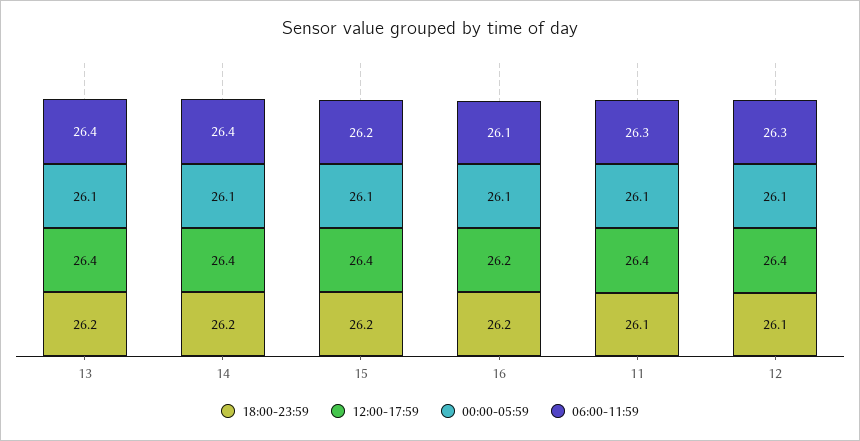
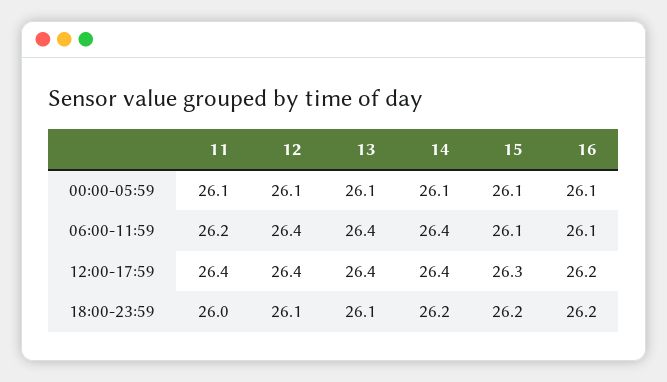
18:00-23:59, 13: 26.2 -> 26.1
12:00-17:59, 15: 26.4 -> 26.3
06:00-11:59, 15: 26.2 -> 26.1
18:00-23:59, 11: 26.1 -> 26
06:00-11:59, 11: 26.3 -> 26.2
06:00-11:59, 12: 26.3 -> 26.4

